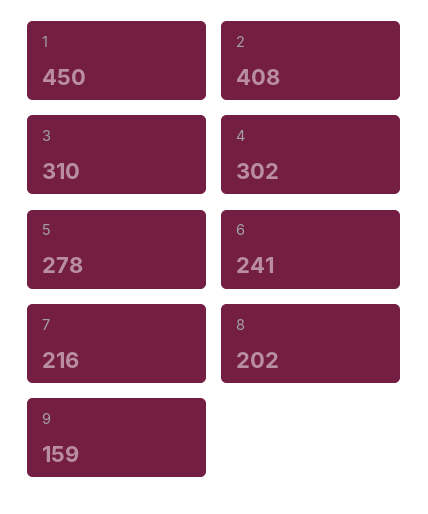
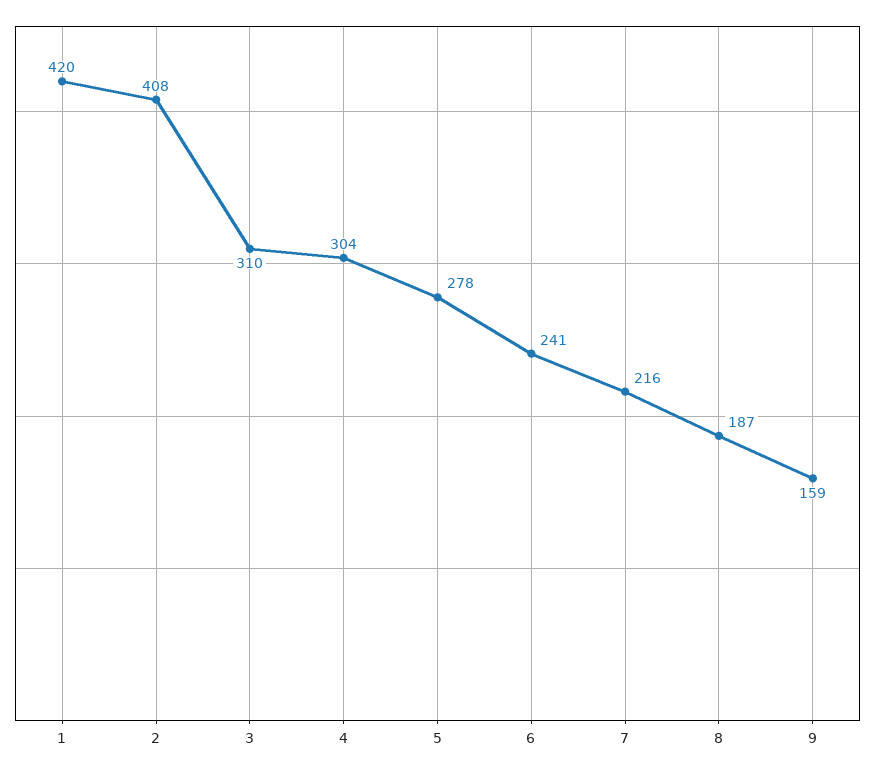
1: 450 -> 420
4: 302 -> 304
8: 202 -> 187

